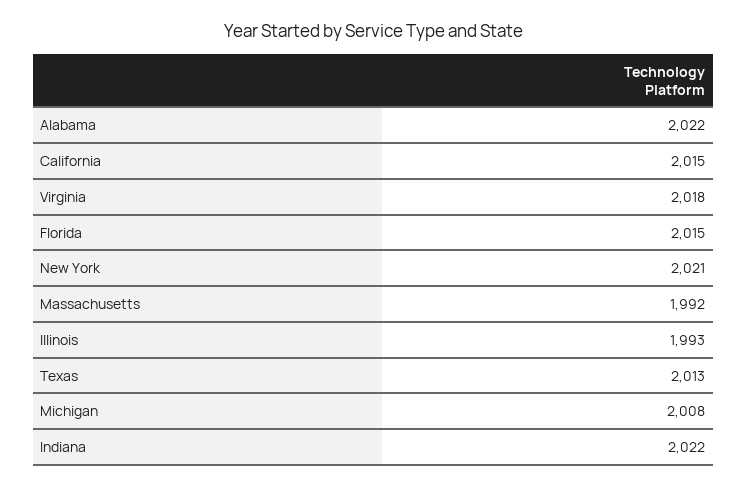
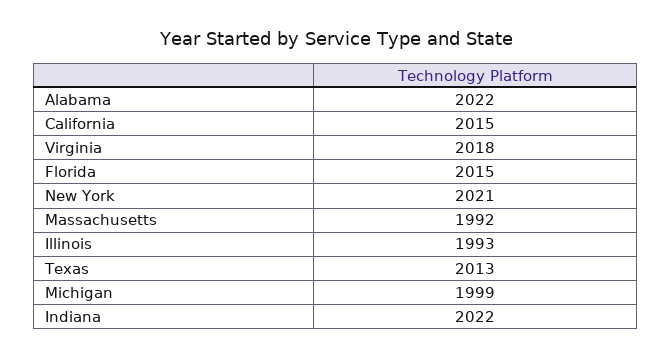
Michigan: 2008 -> 1999

